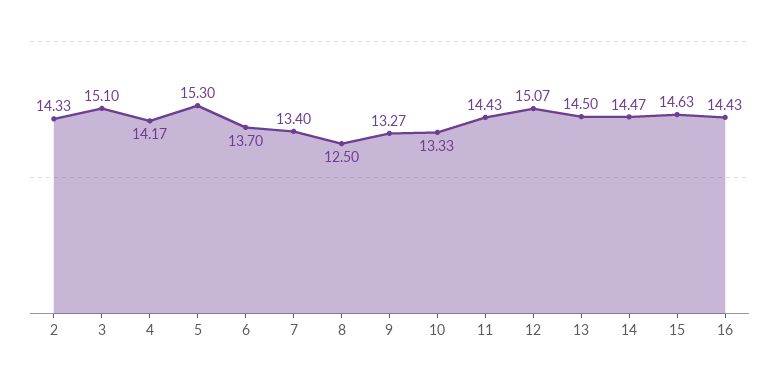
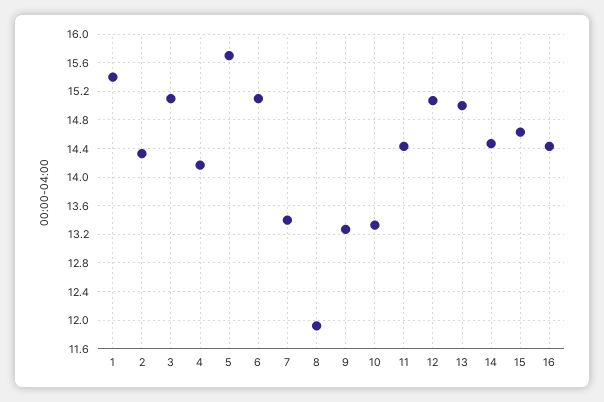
5: 15.3 -> 15.7
6: 13.7 -> 15.1
8: 12.5 -> 11.9
13: 14.5 -> 15
1: none -> 15.4

